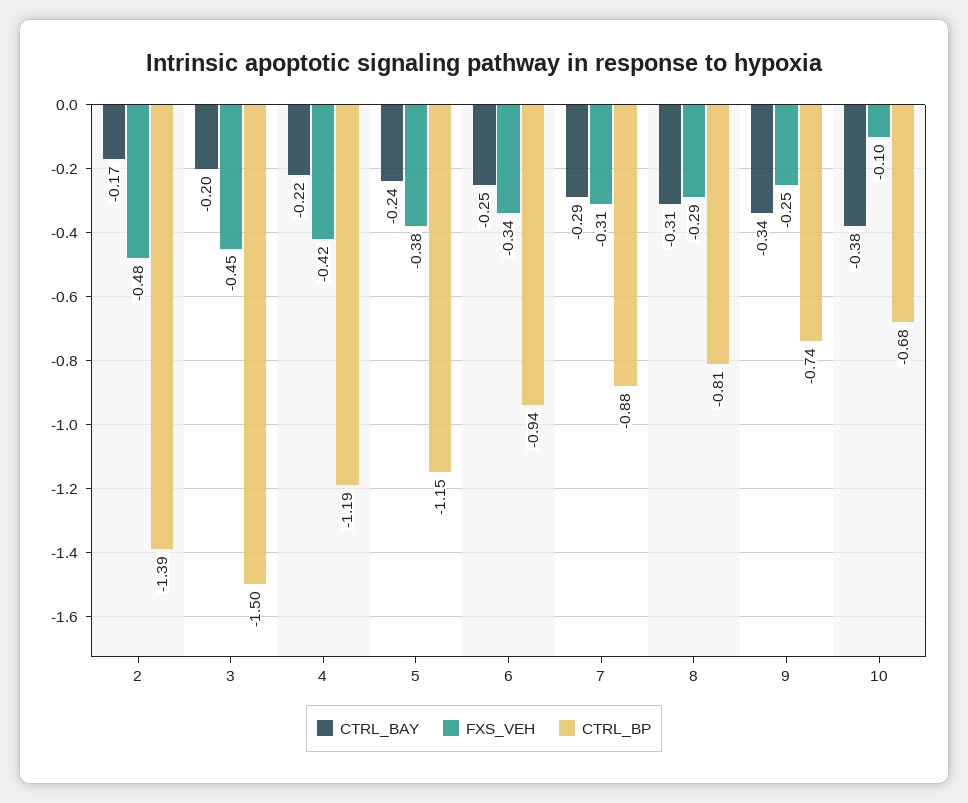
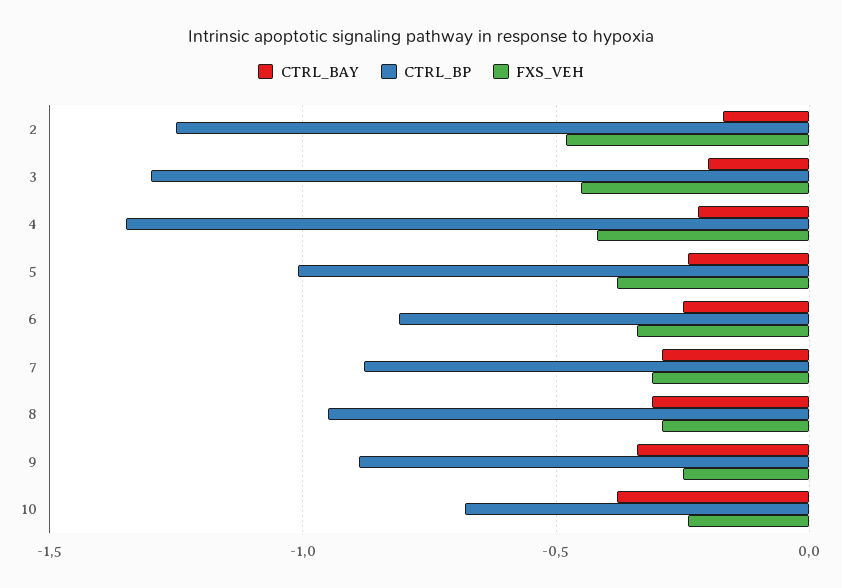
CTRL_BP, 2: -1.39 -> -1.25
CTRL_BP, 3: -1.5 -> -1.3
CTRL_BP, 4: -1.19 -> -1.35
CTRL_BP, 5: -1.15 -> -1
CTRL_BP, 6: -0.94 -> -0.8
CTRL_BP, 8: -0.81 -> -0.95
CTRL_BP, 9: -0.74 -> -0.9
FXS_VEH, 10: -0.1 -> -0.25

